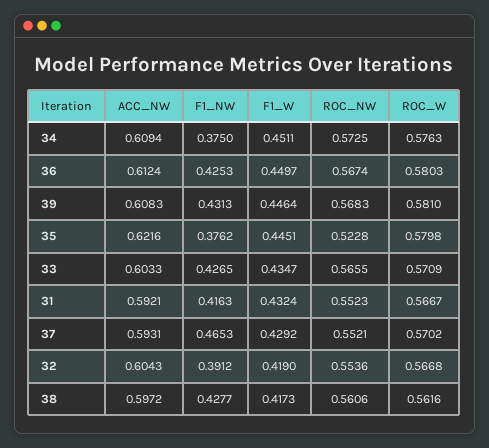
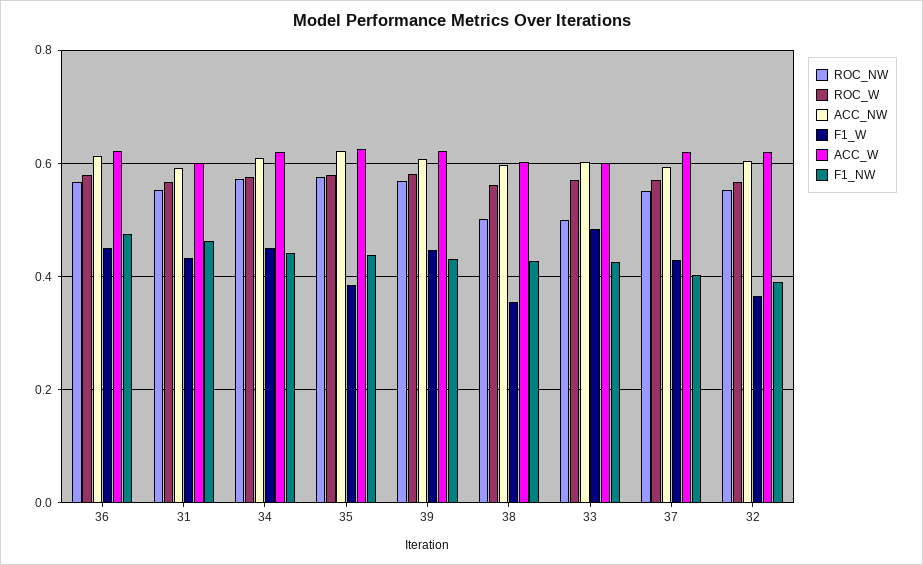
F1_NW, 34: 0.375 -> 0.44
F1_NW, 36: 0.4253 -> 0.48
F1_NW, 35: 0.3762 -> 0.44
F1_W, 35: 0.4451 -> 0.38
ROC_NW, 35: 0.5228 -> 0.58
F1_W, 33: 0.4347 -> 0.48
ROC_NW, 33: 0.5655 -> 0.5
F1_NW, 31: 0.4163 -> 0.46
F1_NW, 37: 0.4653 -> 0.4
F1_W, 32: 0.419 -> 0.36
F1_W, 38: 0.4173 -> 0.36
ROC_NW, 38: 0.5606 -> 0.5
ACC_W, 36: none -> 0.62
ACC_W, 31: none -> 0.6
ACC_W, 34: none -> 0.62
ACC_W, 35: none -> 0.62
ACC_W, 39: none -> 0.62
ACC_W, 38: none -> 0.6
ACC_W, 33: none -> 0.6
ACC_W, 37: none -> 0.62
ACC_W, 32: none -> 0.62

